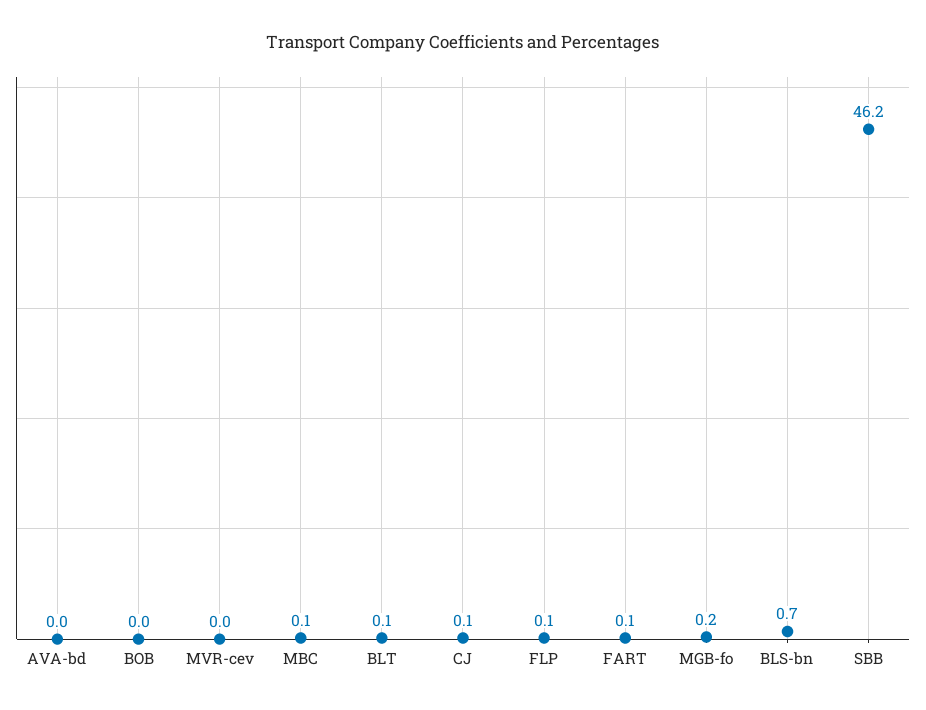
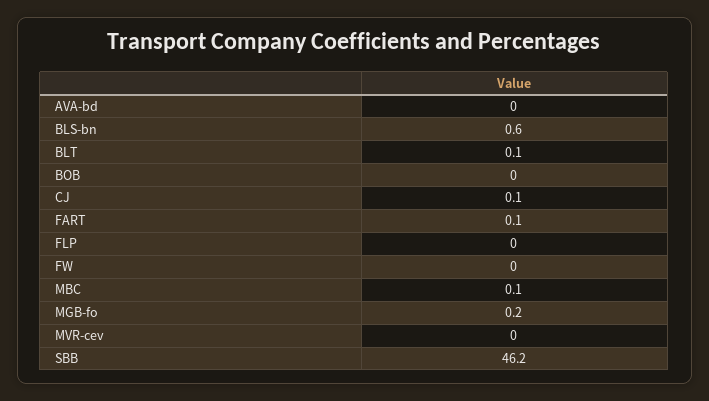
FLP: 0.1 -> 0
BLS-bn: 0.7 -> 0.6
FW: none -> 0

